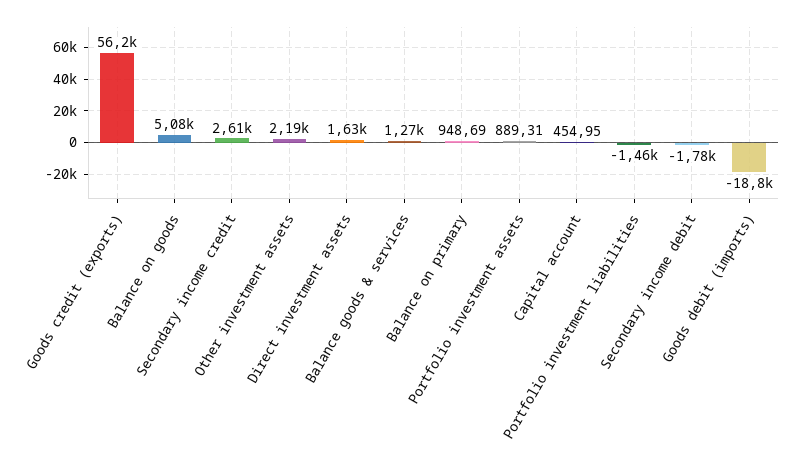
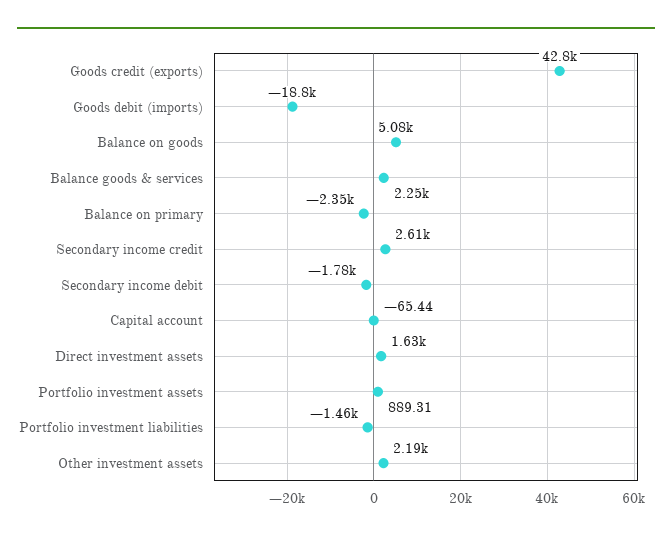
Goods credit (exports): 56200 -> 42800
Balance goods & services: 1270 -> 2250
Balance on primary: 948.69 -> -2350
Capital account: 454.95 -> -65.44

